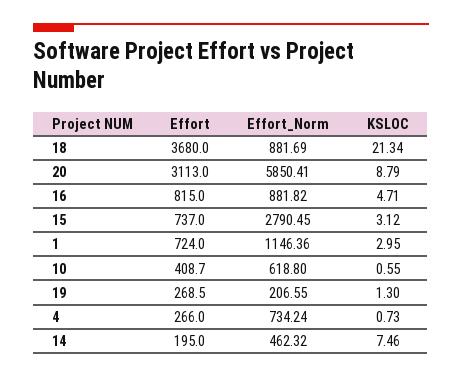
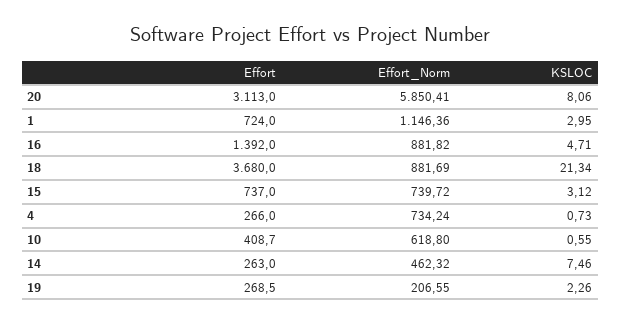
KSLOC, 20: 8.79 -> 8.06
Effort, 16: 815 -> 1392
Effort_Norm, 15: 2790.45 -> 739.72
KSLOC, 19: 1.3 -> 2.26
Effort, 14: 195 -> 263

